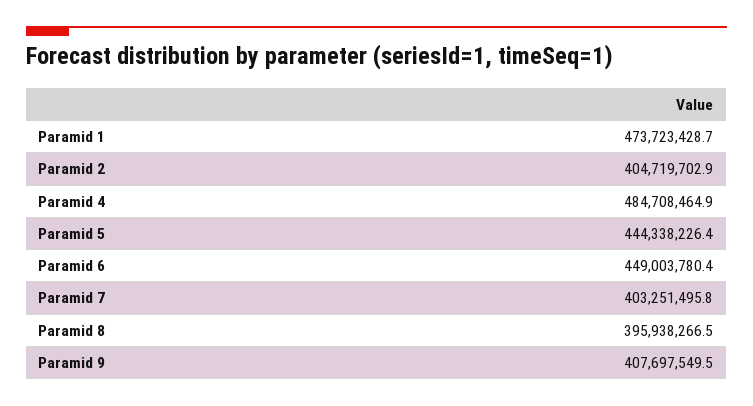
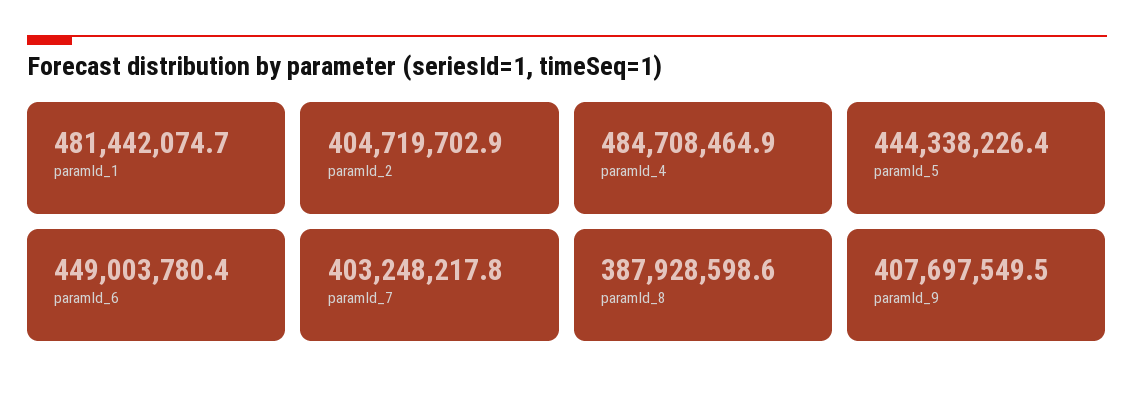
Paramid 1: 473723428.7 -> 481442074.7
Paramid 7: 403251495.8 -> 403248217.8
Paramid 8: 395938266.5 -> 387928598.6

